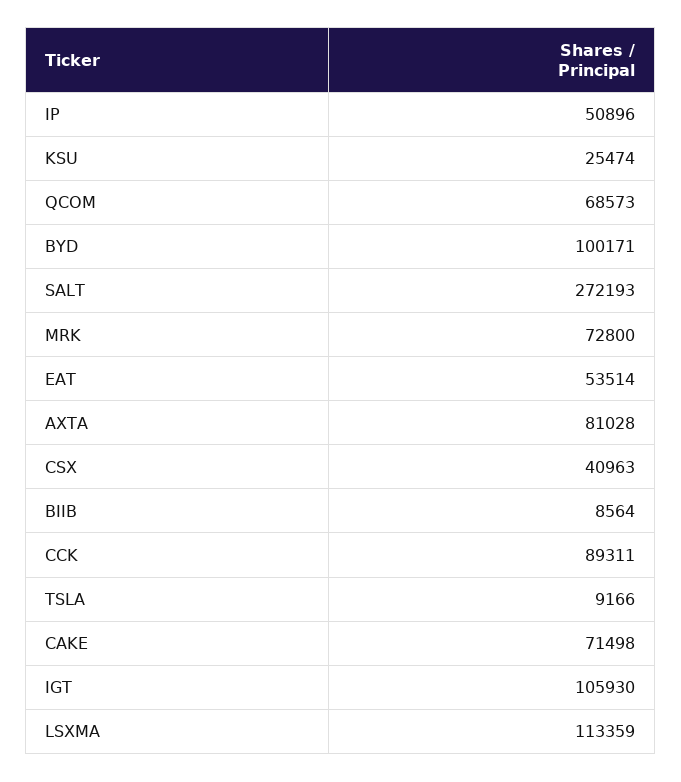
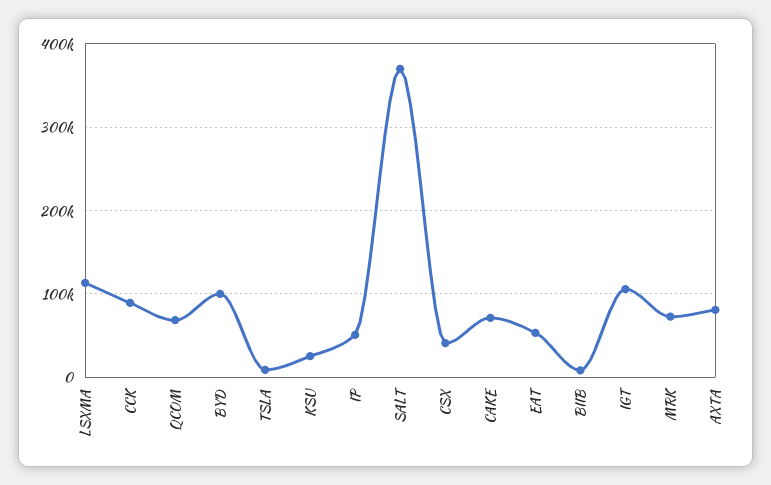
SALT: 272193 -> 370000

